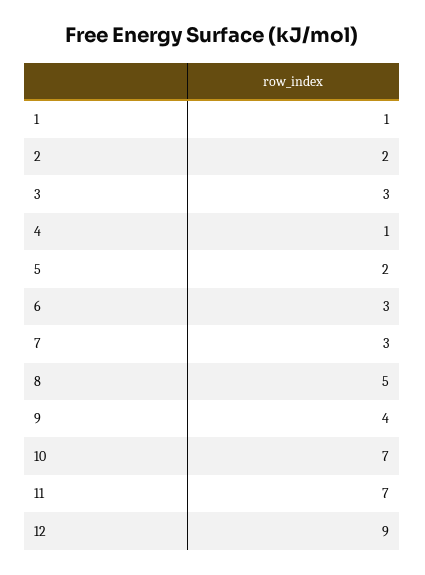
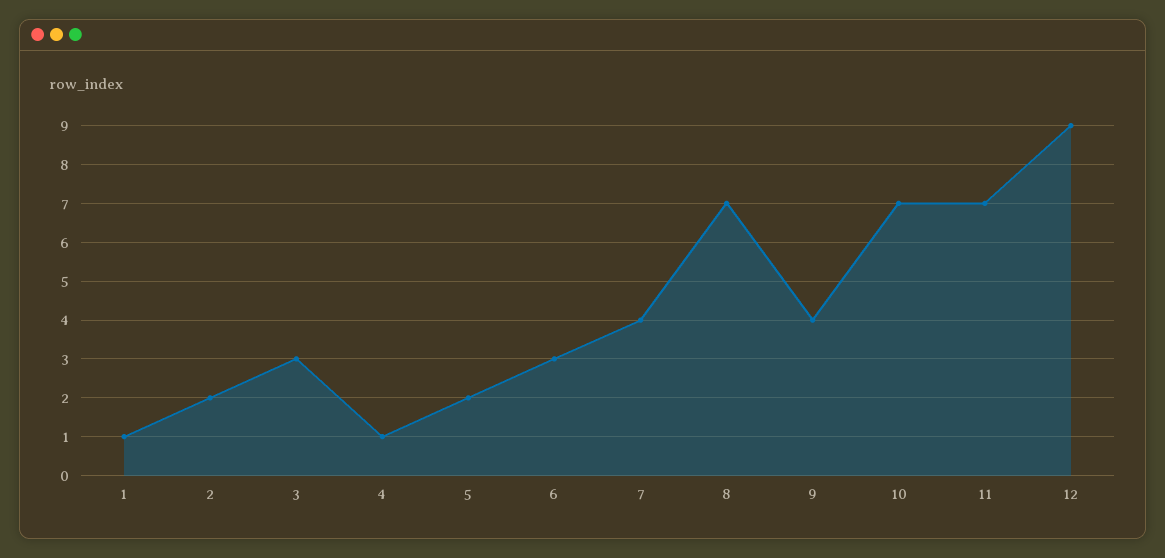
7: 3 -> 4
8: 5 -> 7

